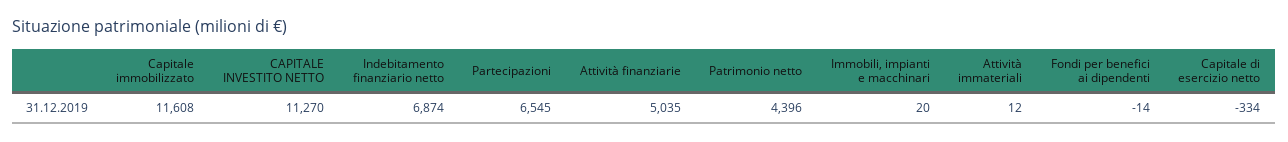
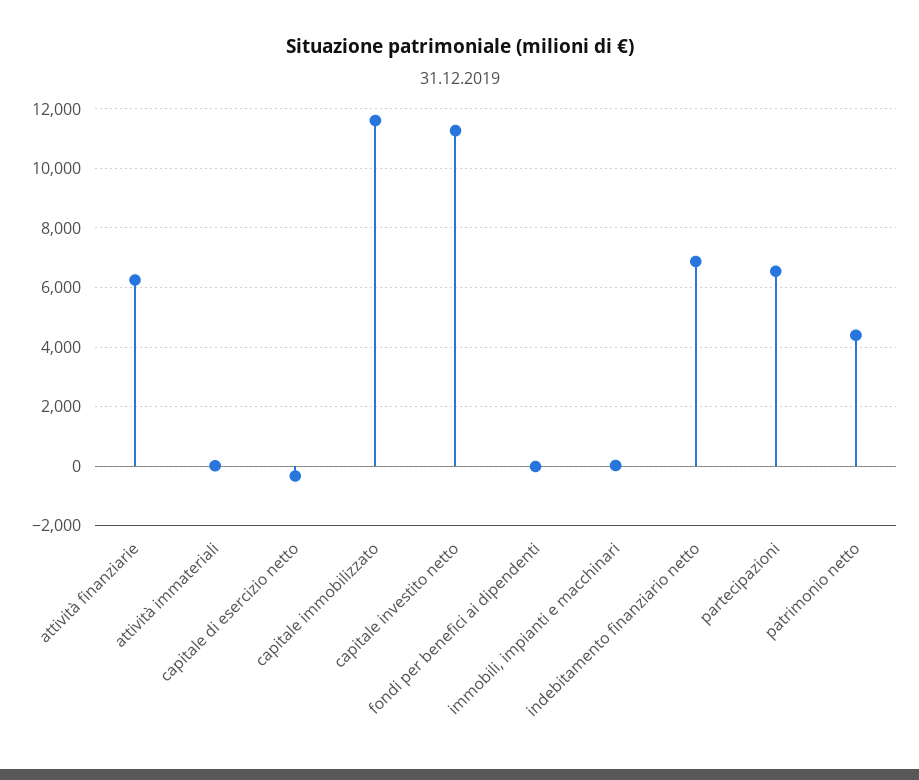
Attività finanziarie: 5035 -> 6250

